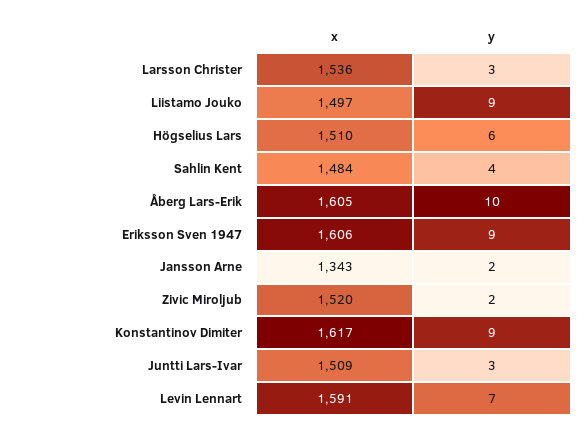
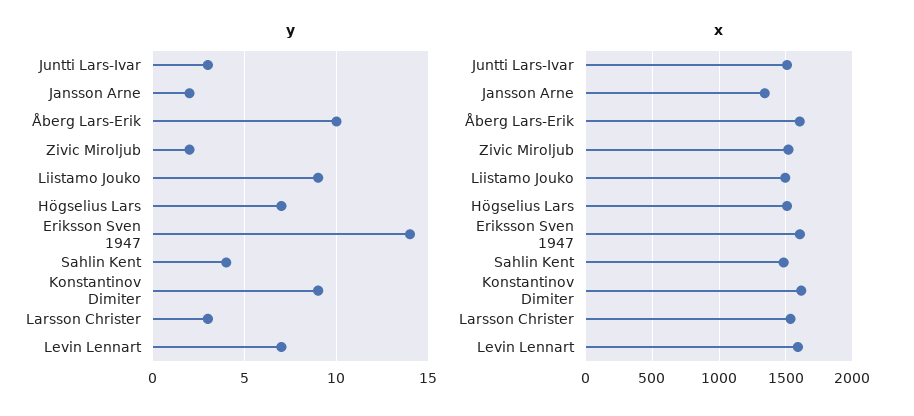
y, Högselius Lars: 6 -> 7
y, Eriksson Sven 1947: 9 -> 14

